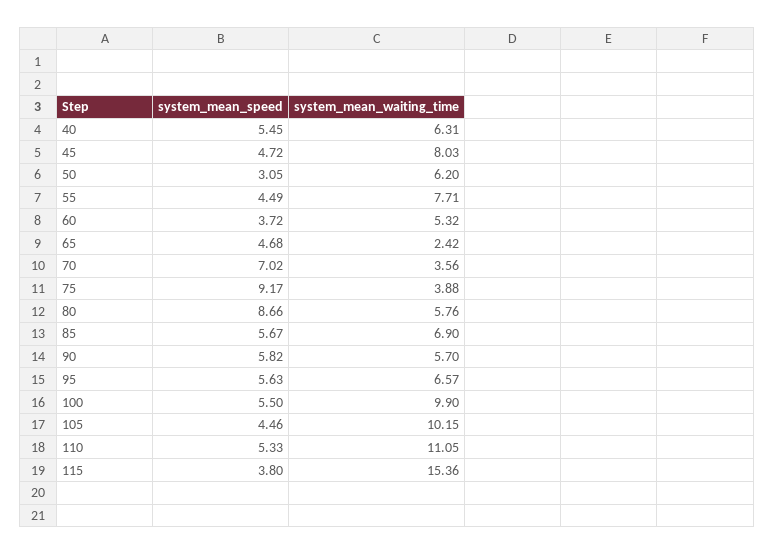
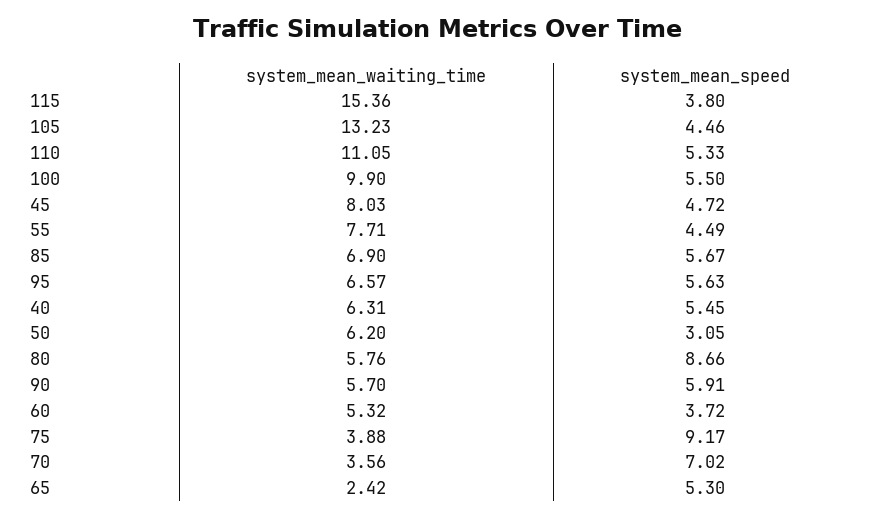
system_mean_speed, 65: 4.68 -> 5.3
system_mean_speed, 90: 5.82 -> 5.91
system_mean_waiting_time, 105: 10.15 -> 13.23

